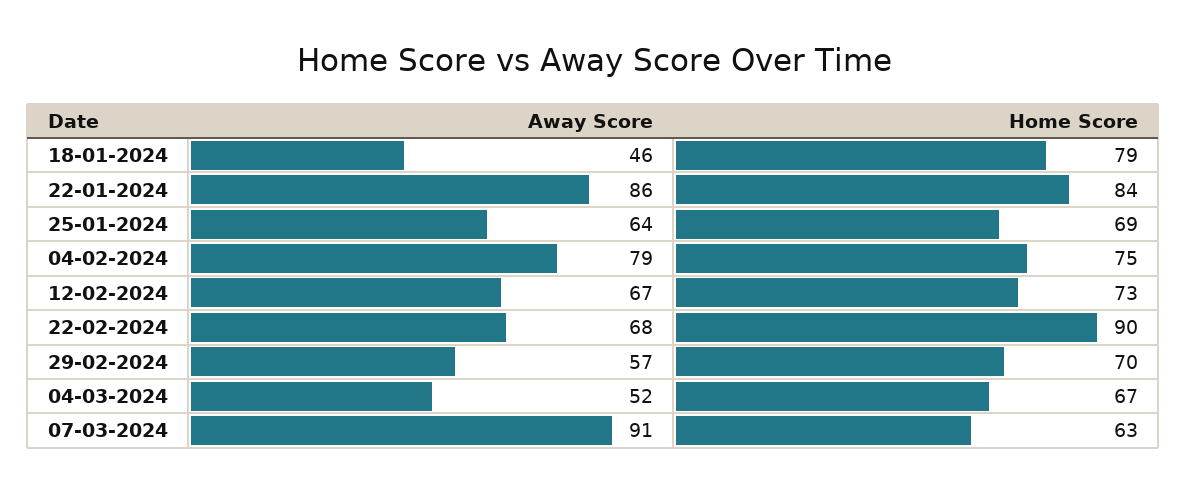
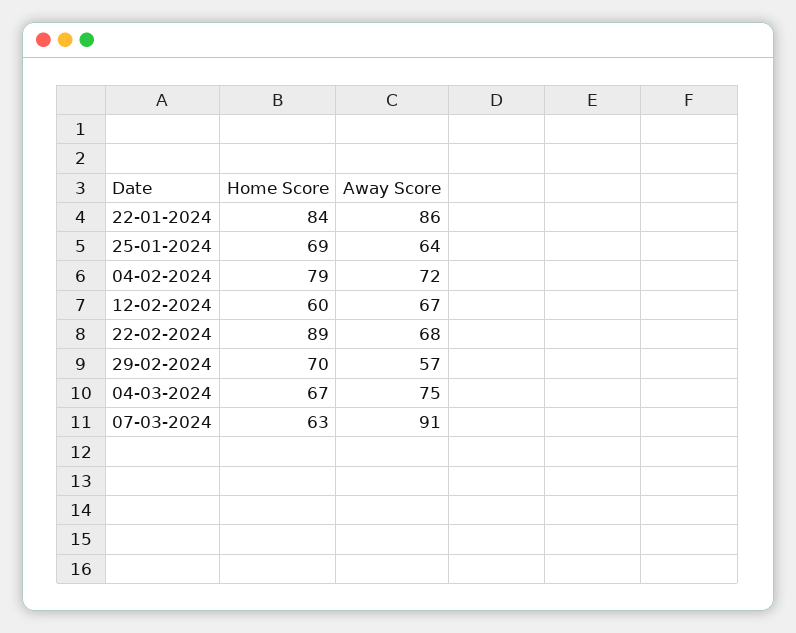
Away Score, 18-01-2024: 46 -> none
Home Score, 18-01-2024: 79 -> none
Away Score, 04-02-2024: 79 -> 72
Home Score, 04-02-2024: 75 -> 79
Home Score, 12-02-2024: 73 -> 60
Home Score, 22-02-2024: 90 -> 89
Away Score, 04-03-2024: 52 -> 75

